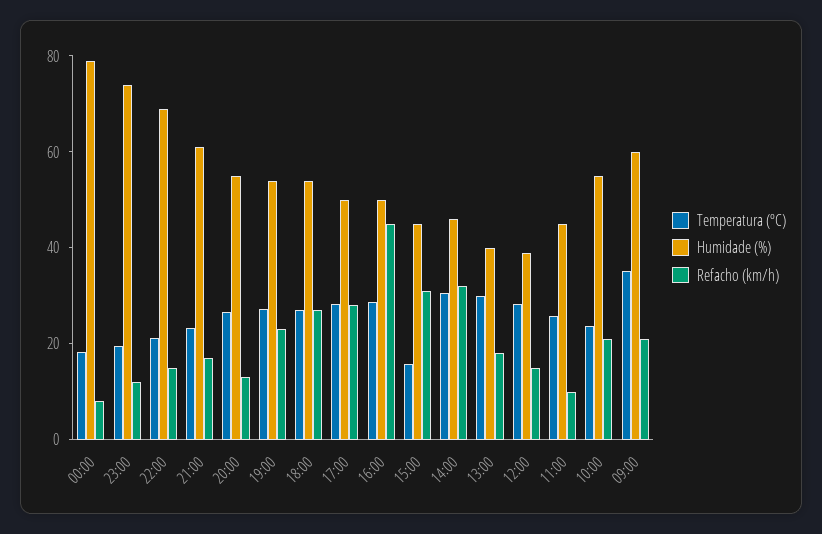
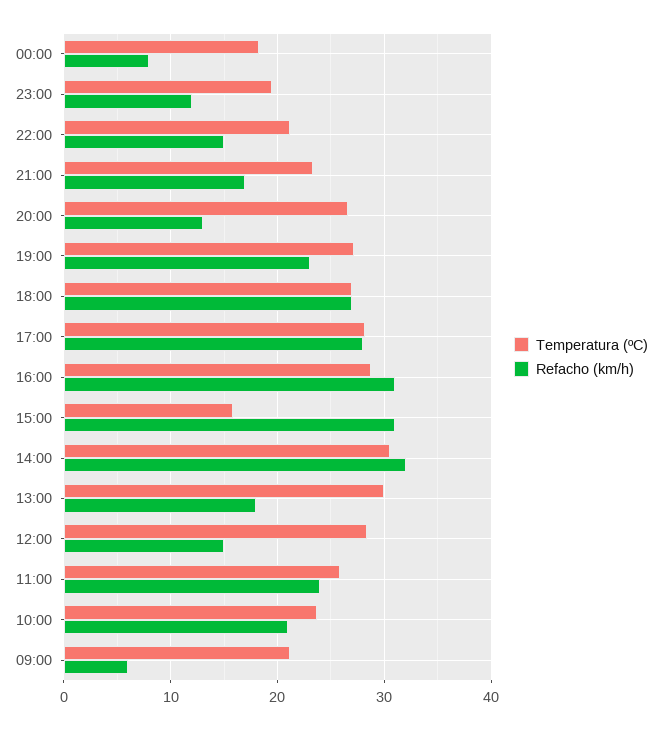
Humidade (%), 00:00: 80 -> none
Humidade (%), 23:00: 75 -> none
Humidade (%), 22:00: 70 -> none
Humidade (%), 21:00: 60 -> none
Humidade (%), 20:00: 55 -> none
Humidade (%), 19:00: 55 -> none
Humidade (%), 18:00: 55 -> none
Humidade (%), 17:00: 50 -> none
Humidade (%), 16:00: 50 -> none
Refacho (km/h), 16:00: 45 -> 31
Humidade (%), 15:00: 45 -> none
Humidade (%), 14:00: 45 -> none
Humidade (%), 13:00: 40 -> none
Humidade (%), 12:00: 40 -> none
Humidade (%), 11:00: 45 -> none
Refacho (km/h), 11:00: 10 -> 24
Humidade (%), 10:00: 55 -> none
Temperatura (ºC), 09:00: 35 -> 21
Humidade (%), 09:00: 60 -> none
Refacho (km/h), 09:00: 20 -> 6

